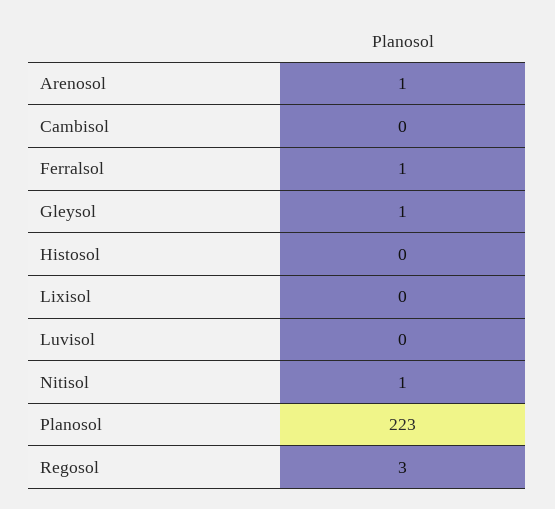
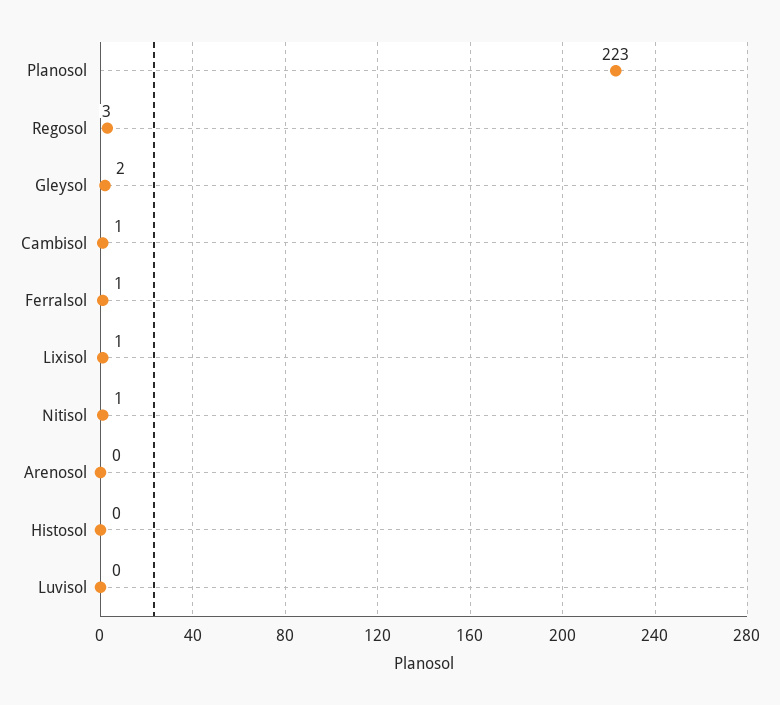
Arenosol: 1 -> 0
Cambisol: 0 -> 1
Gleysol: 1 -> 2
Lixisol: 0 -> 1

